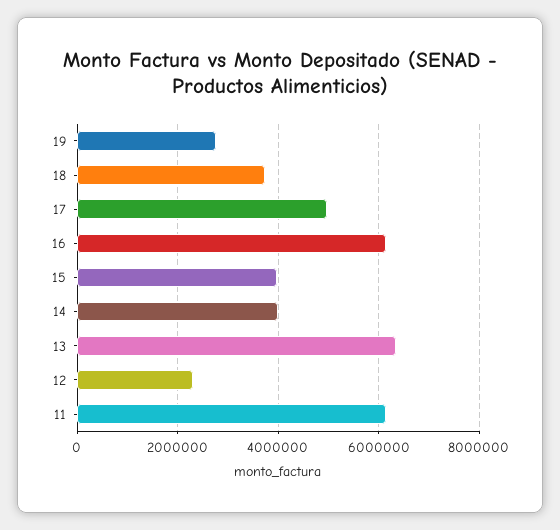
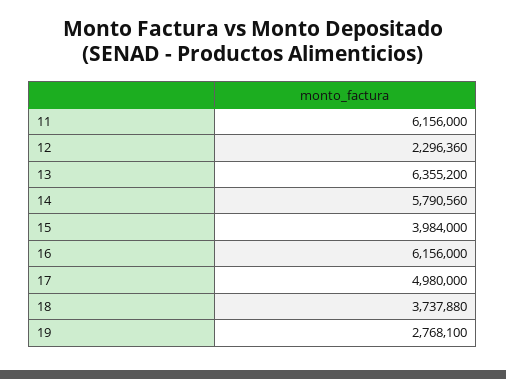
14: 4000000 -> 5790560

